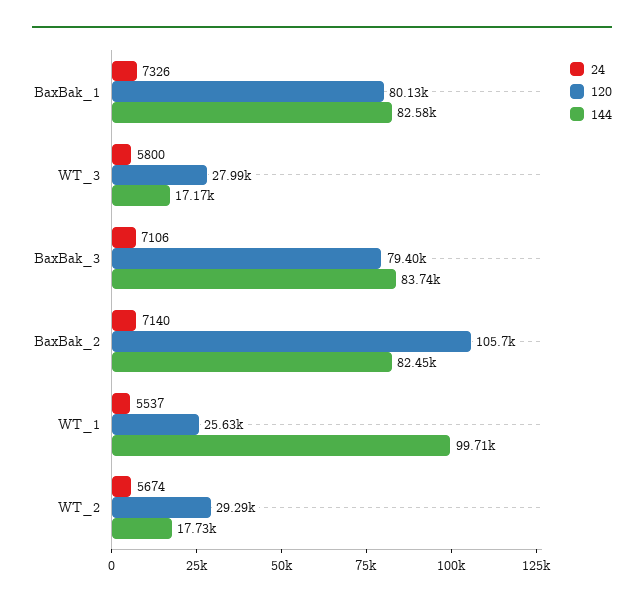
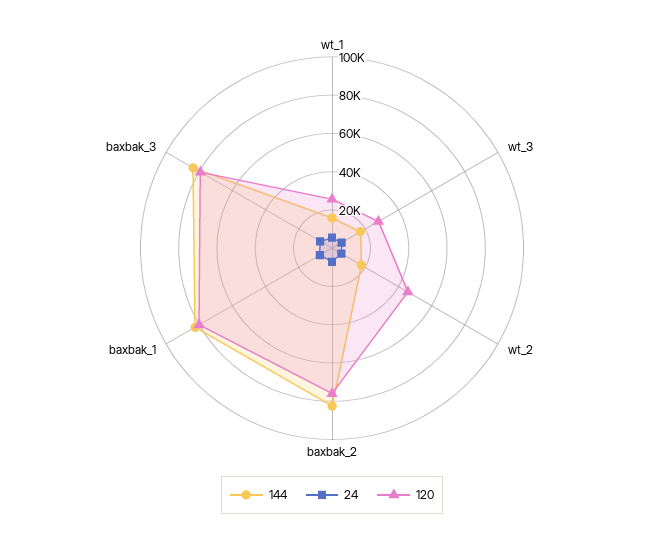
120, BaxBak_2: 105700 -> 75000
144, WT_1: 99710 -> 15000
120, WT_2: 29290 -> 45000

